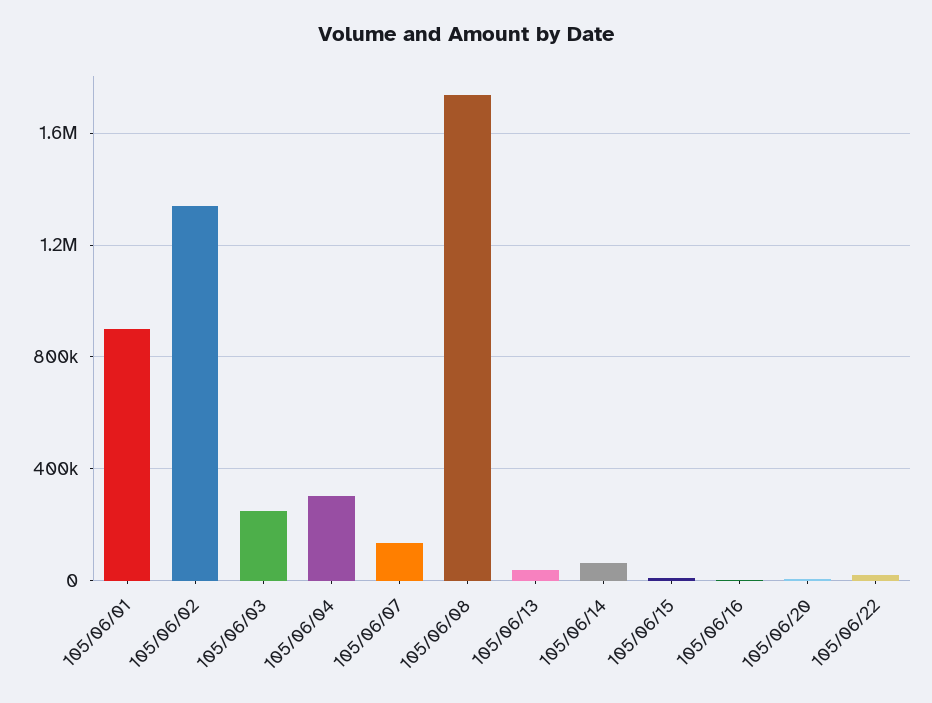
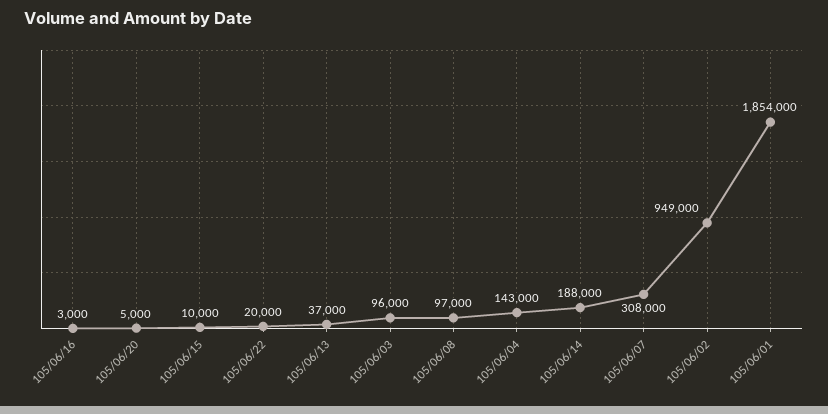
105/06/01: 900000 -> 1854000
105/06/02: 1350000 -> 949000
105/06/03: 250000 -> 96000
105/06/04: 300000 -> 143000
105/06/07: 150000 -> 308000
105/06/08: 1750000 -> 97000
105/06/14: 50000 -> 188000

